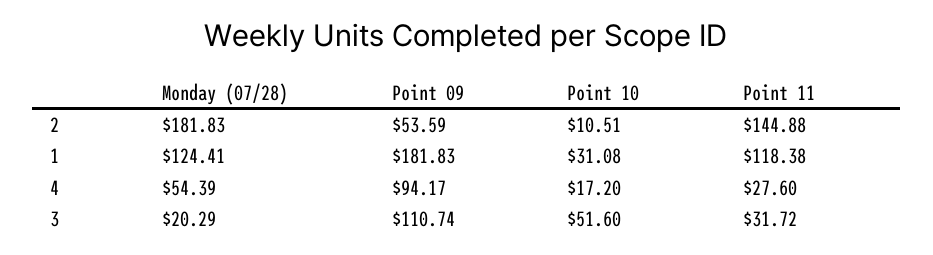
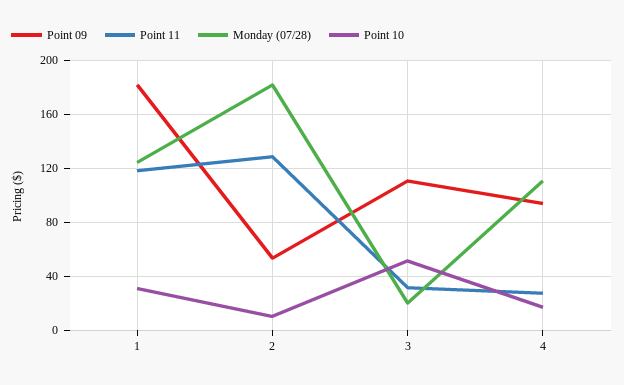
Point 11, 2: 144.88 -> 130
Monday (07/28), 4: 54.39 -> 110

